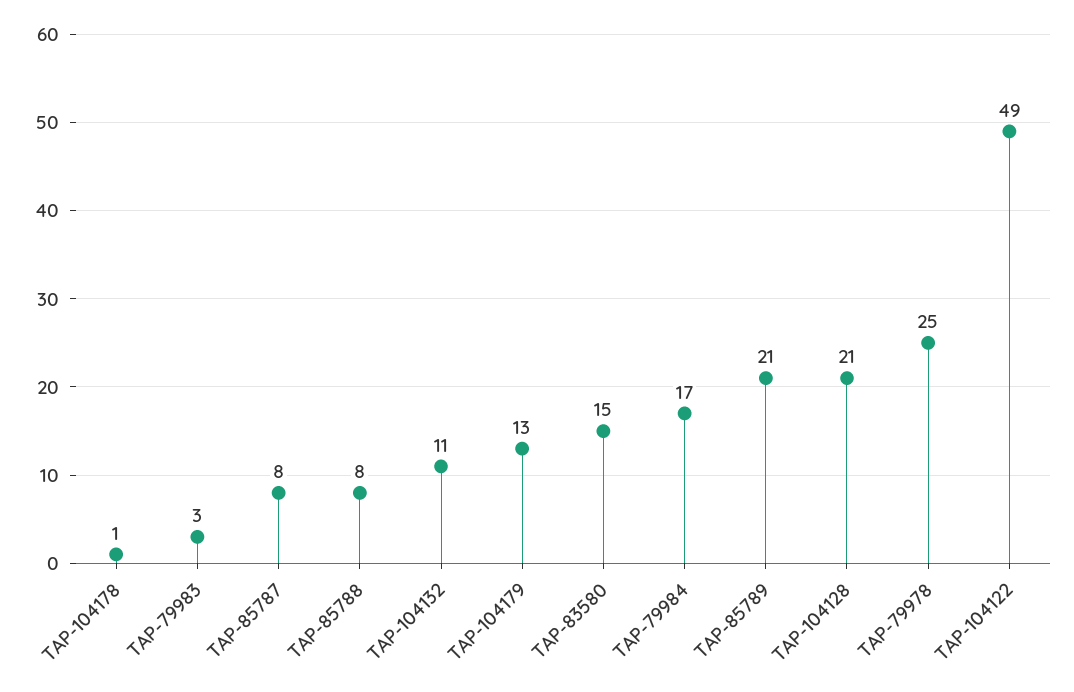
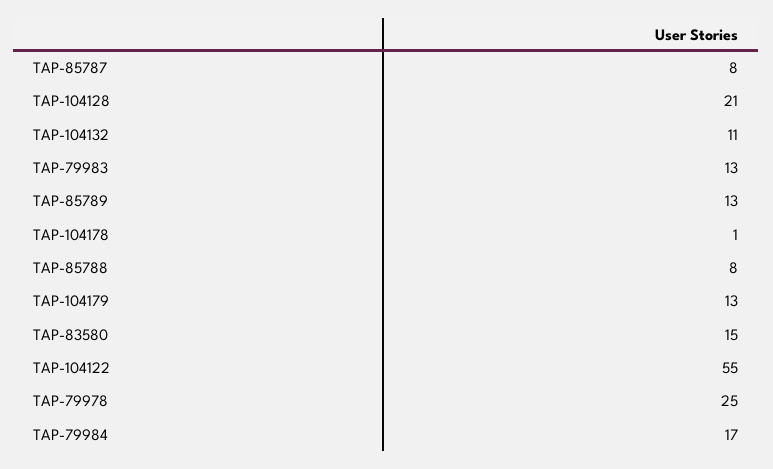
TAP-79983: 3 -> 13
TAP-85789: 21 -> 13
TAP-104122: 49 -> 55

